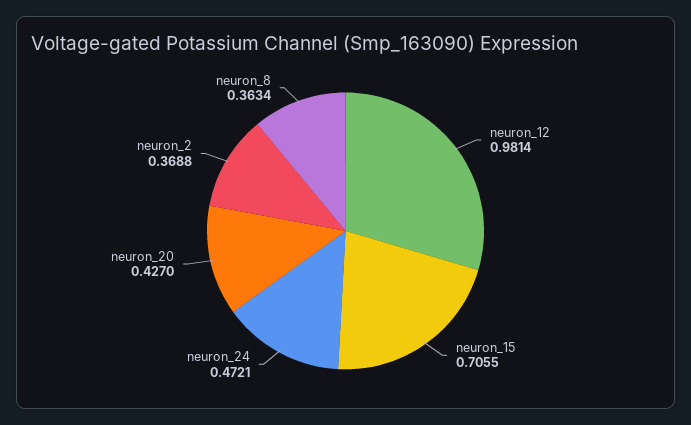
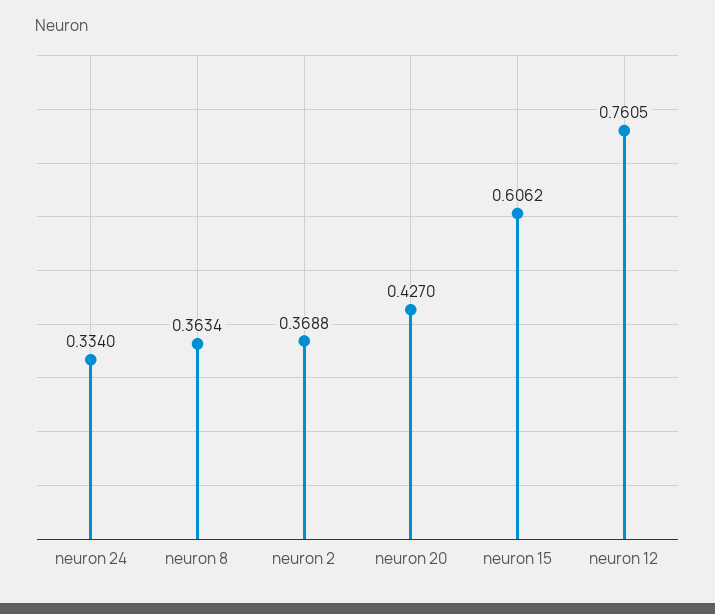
neuron_12: 0.9814 -> 0.7605
neuron_15: 0.7055 -> 0.6062
neuron_24: 0.4721 -> 0.334

